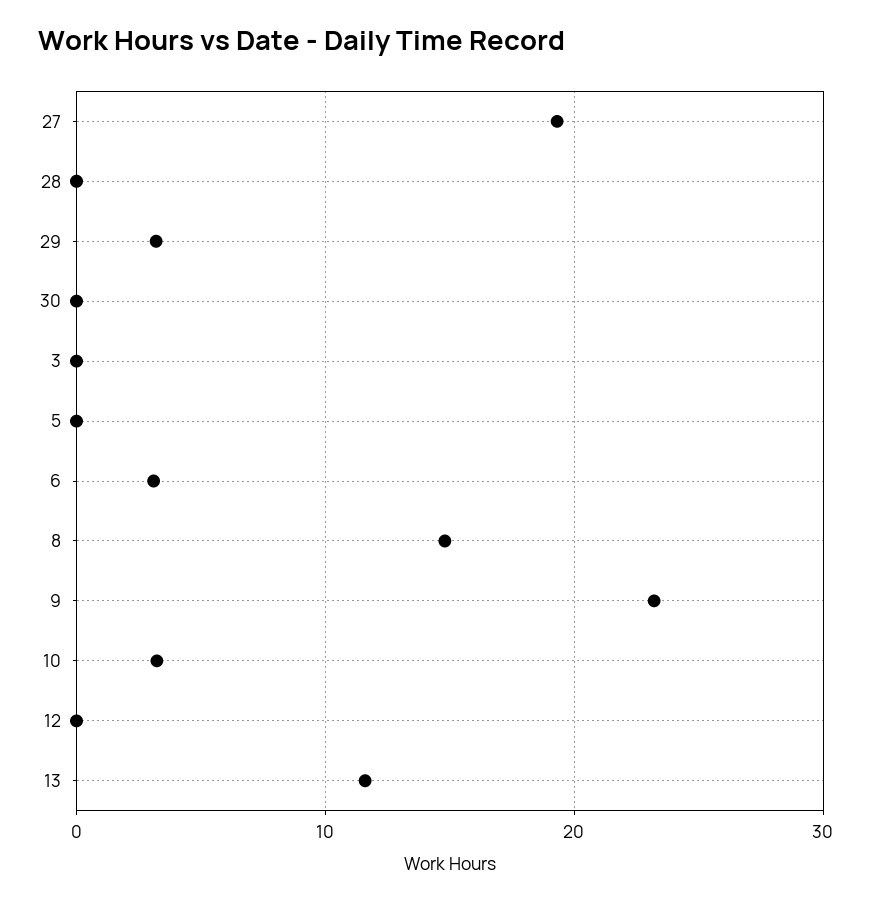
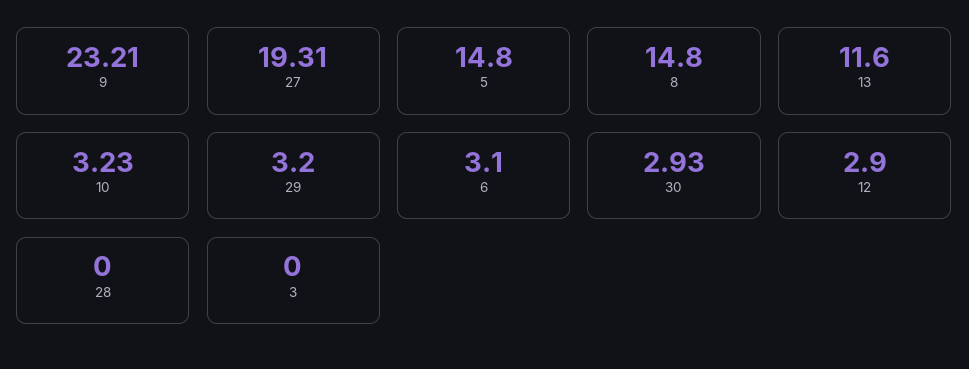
30: 0 -> 2.93
5: 0 -> 14.8
12: 0 -> 2.9

